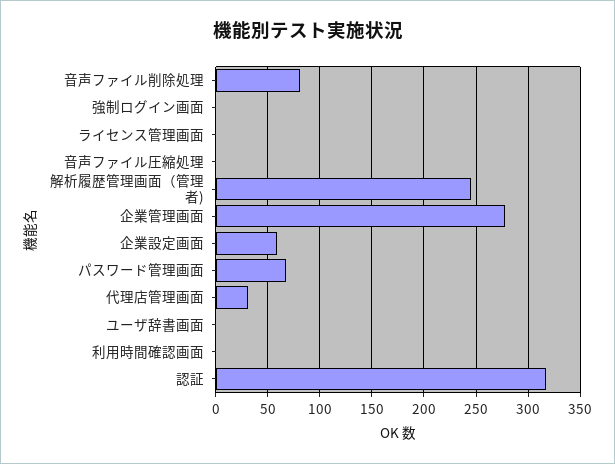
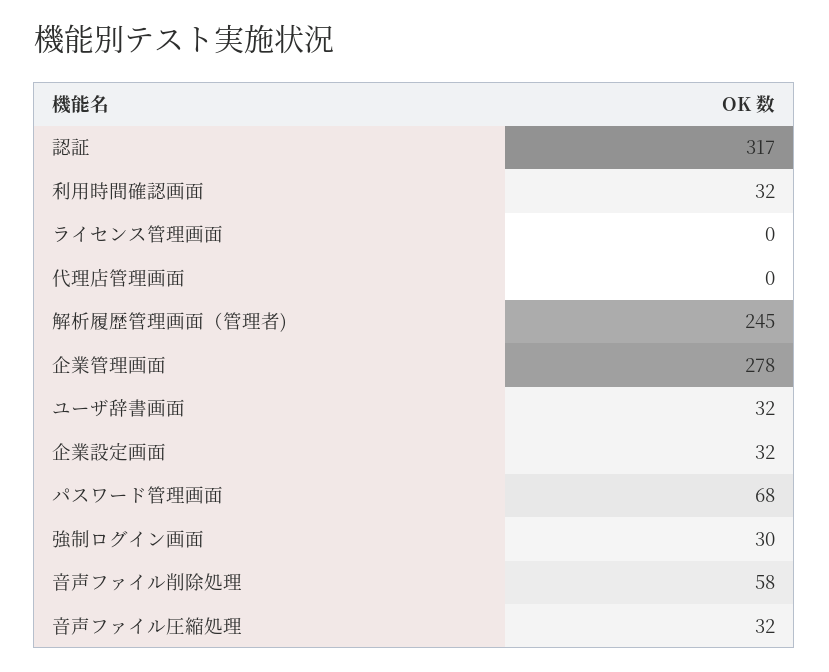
音声ファイル削除処理: 80 -> 58
強制ログイン画面: 0 -> 30
音声ファイル圧縮処理: 0 -> 32
企業設定画面: 60 -> 32
代理店管理画面: 30 -> 0
ユーザ辞書画面: 0 -> 32
利用時間確認画面: 0 -> 32

